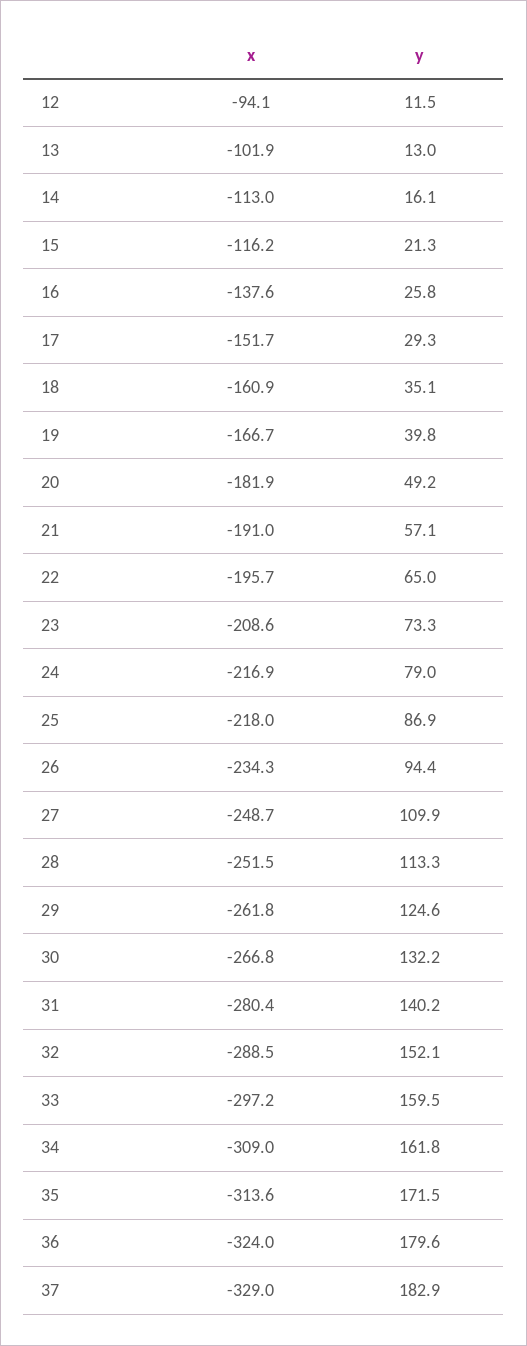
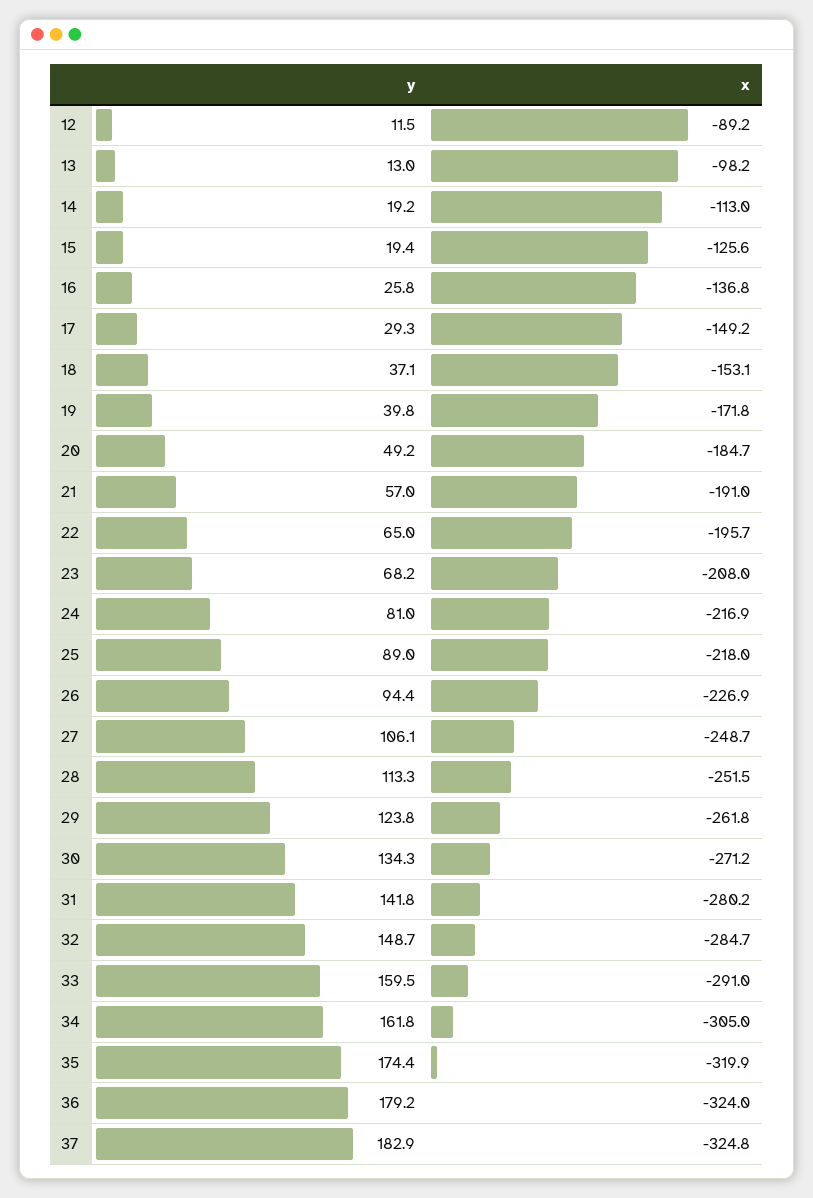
x, 12: -94.1 -> -89.2
x, 13: -101.9 -> -98.2
y, 14: 16.1 -> 19.2
x, 15: -116.2 -> -125.6
y, 15: 21.3 -> 19.4
x, 16: -137.6 -> -136.8
x, 17: -151.7 -> -149.2
x, 18: -160.9 -> -153.1
y, 18: 35.1 -> 37.1
x, 19: -166.7 -> -171.8
x, 20: -181.9 -> -184.7
y, 21: 57.1 -> 57
x, 23: -208.6 -> -208
y, 23: 73.3 -> 68.2
y, 24: 79 -> 81
y, 25: 86.9 -> 89
x, 26: -234.3 -> -226.9
y, 27: 109.9 -> 106.1
y, 29: 124.6 -> 123.8
x, 30: -266.8 -> -271.2
y, 30: 132.2 -> 134.3
x, 31: -280.4 -> -280.2
y, 31: 140.2 -> 141.8
x, 32: -288.5 -> -284.7
y, 32: 152.1 -> 148.7
x, 33: -297.2 -> -291
x, 34: -309 -> -305
x, 35: -313.6 -> -319.9
y, 35: 171.5 -> 174.4
y, 36: 179.6 -> 179.2
x, 37: -329 -> -324.8

